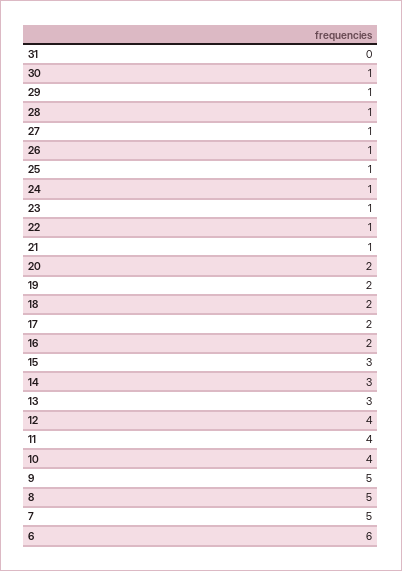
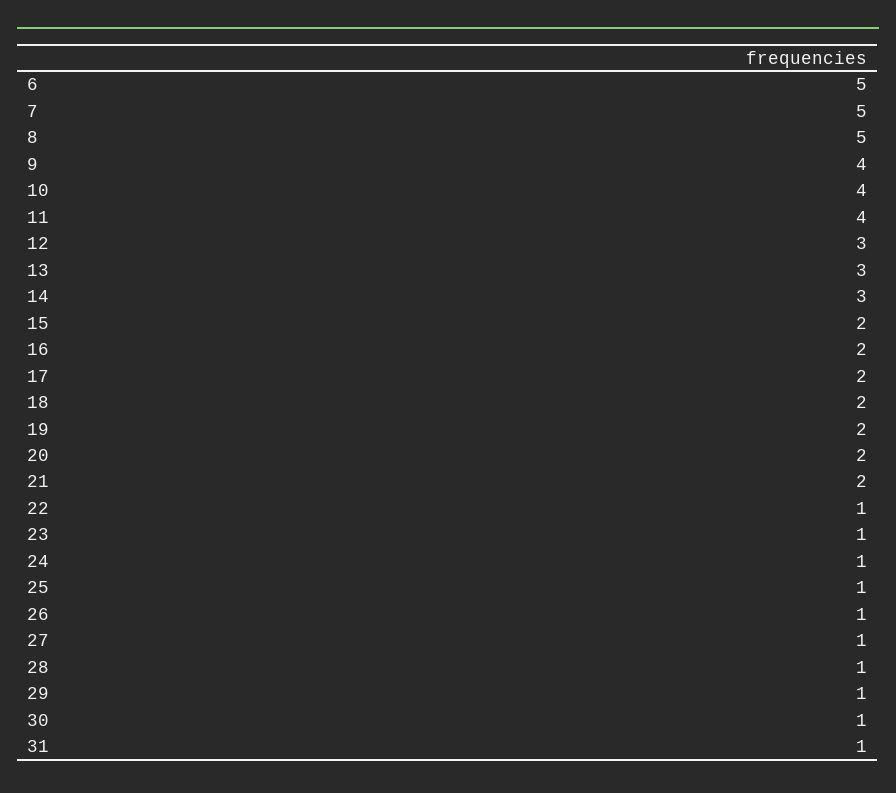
31: 0 -> 1
21: 1 -> 2
15: 3 -> 2
12: 4 -> 3
9: 5 -> 4
6: 6 -> 5

